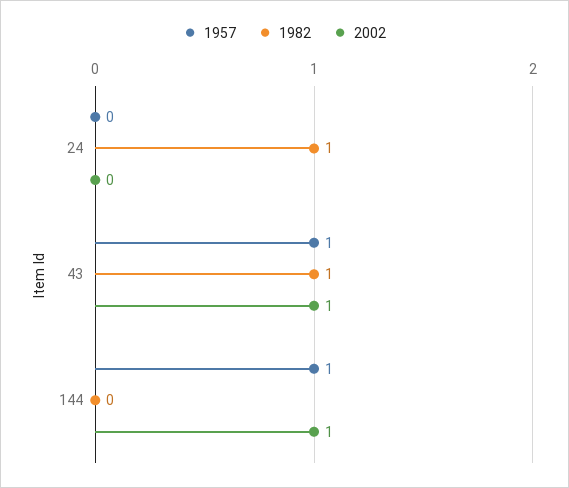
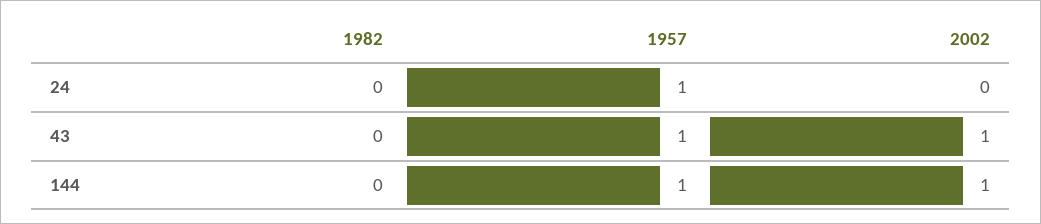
1957, 24: 0 -> 1
1982, 24: 1 -> 0
1982, 43: 1 -> 0

